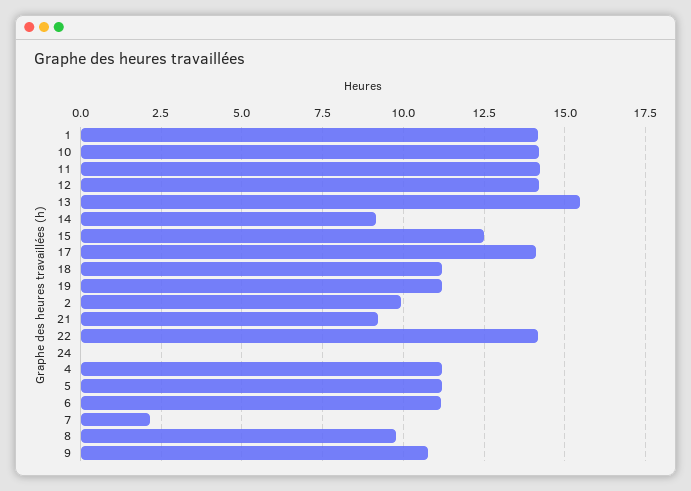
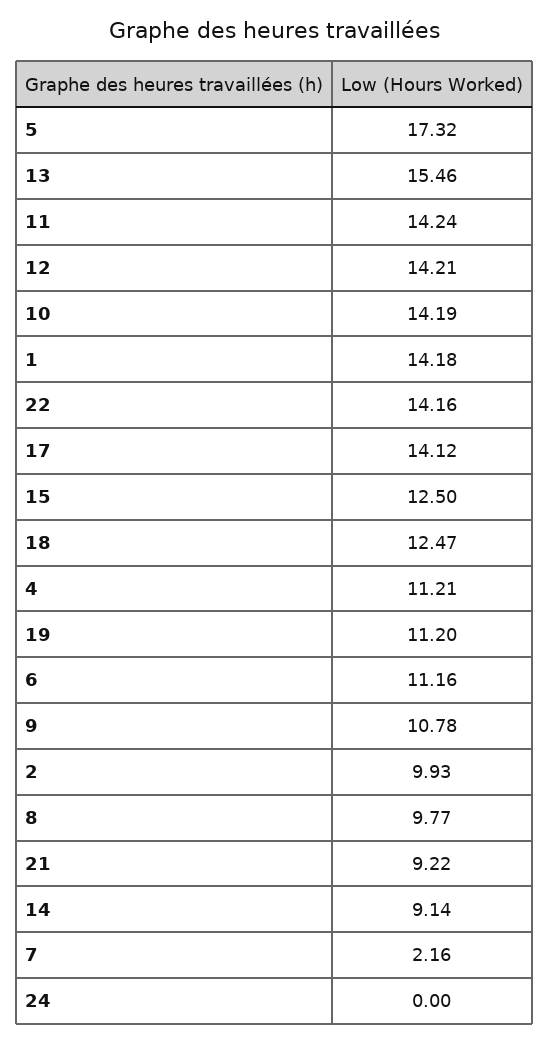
18: 11.25 -> 12.47
5: 11.25 -> 17.32

